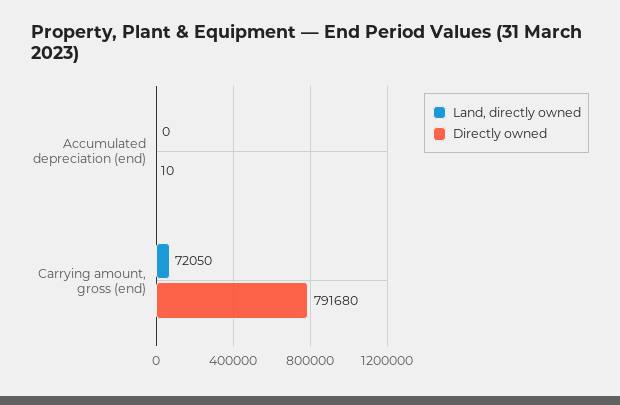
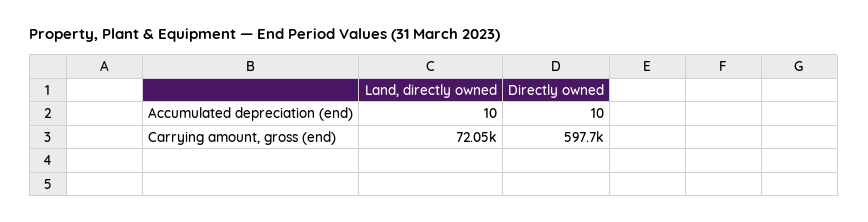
Land, directly owned, Accumulated depreciation (end): 0 -> 10
Directly owned, Carrying amount, gross (end): 791680 -> 597700

